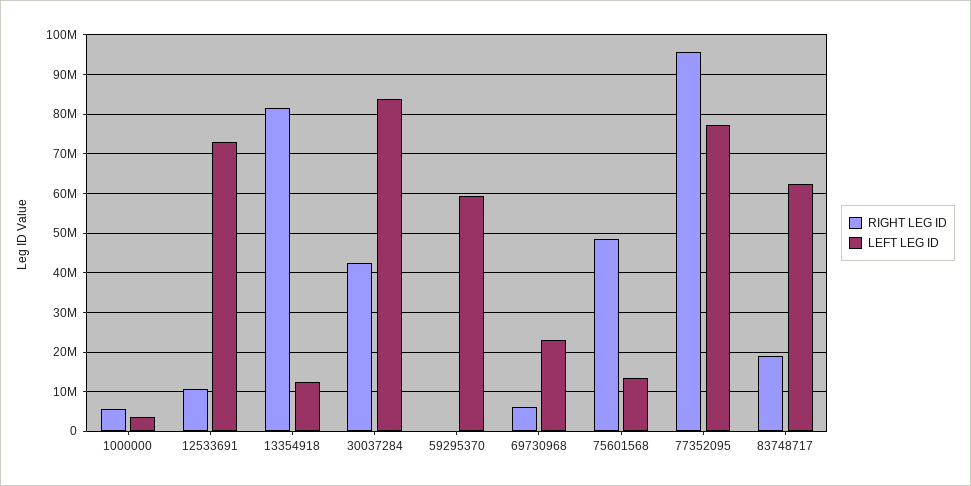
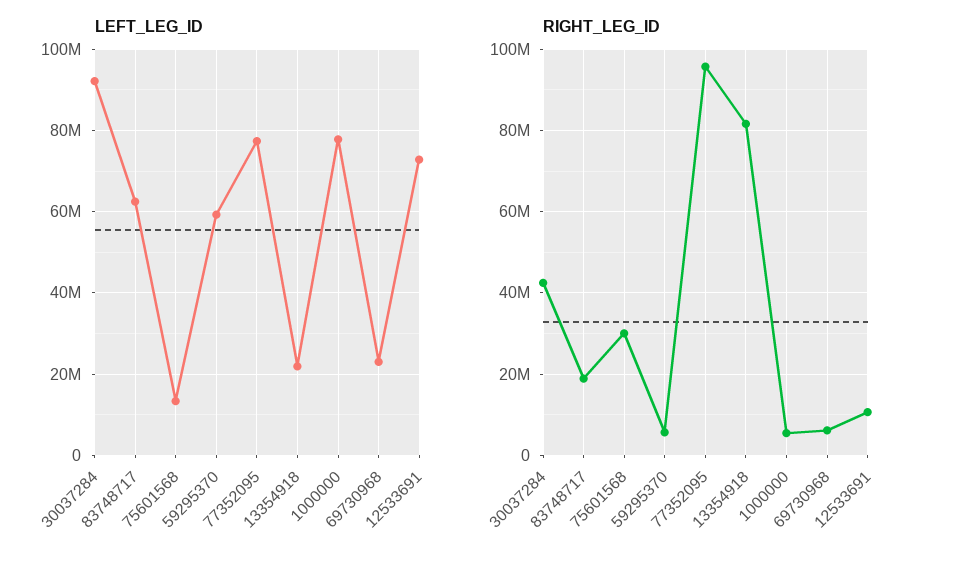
LEFT LEG ID, 1000000: 4000000 -> 78000000
LEFT LEG ID, 13354918: 12000000 -> 22000000
LEFT LEG ID, 30037284: 84000000 -> 92000000
RIGHT LEG ID, 59295370: 0 -> 6000000
RIGHT LEG ID, 75601568: 48000000 -> 30000000

